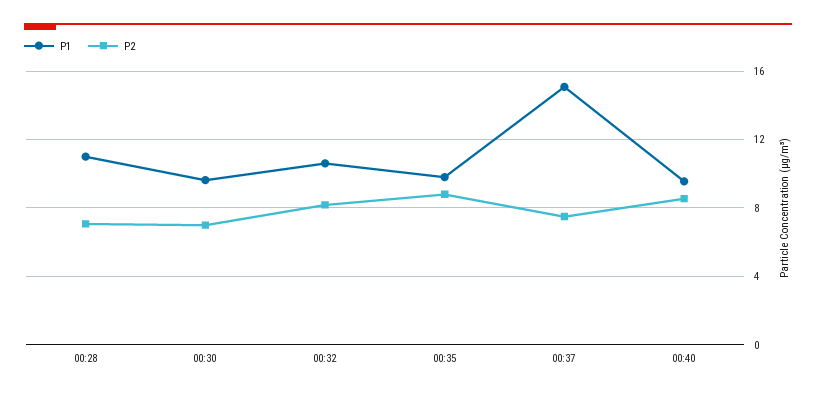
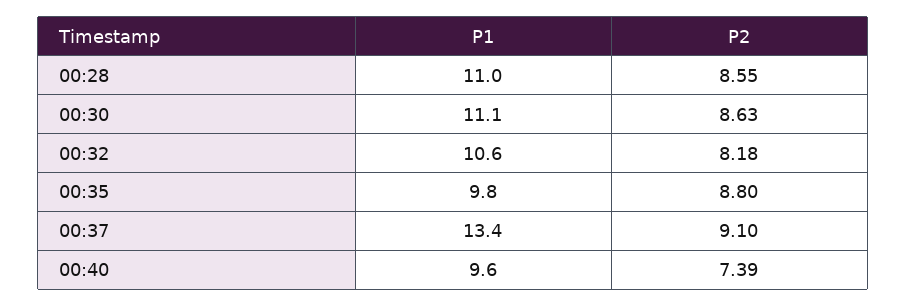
P2, 00:28: 7 -> 8.55
P1, 00:30: 9.5 -> 11.1
P2, 00:30: 7 -> 8.63
P1, 00:37: 15 -> 13.4
P2, 00:37: 7.5 -> 9.1
P2, 00:40: 8.5 -> 7.39

